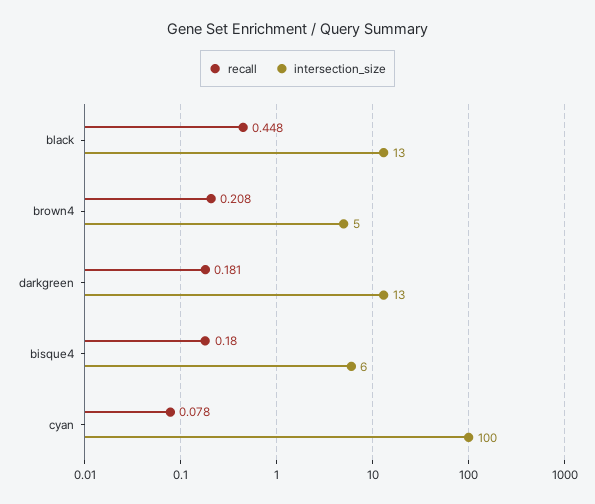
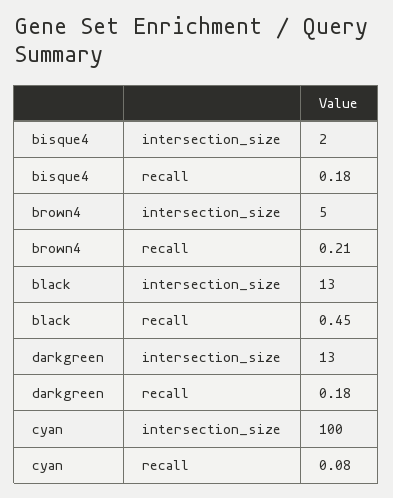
intersection_size, bisque4: 6 -> 2

